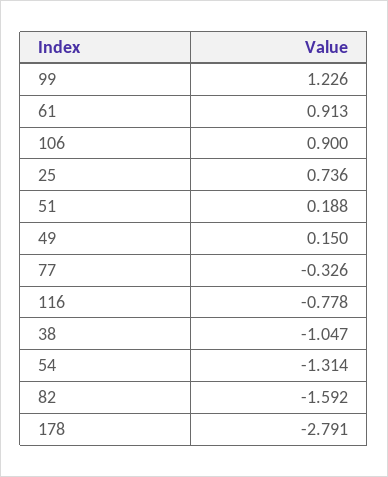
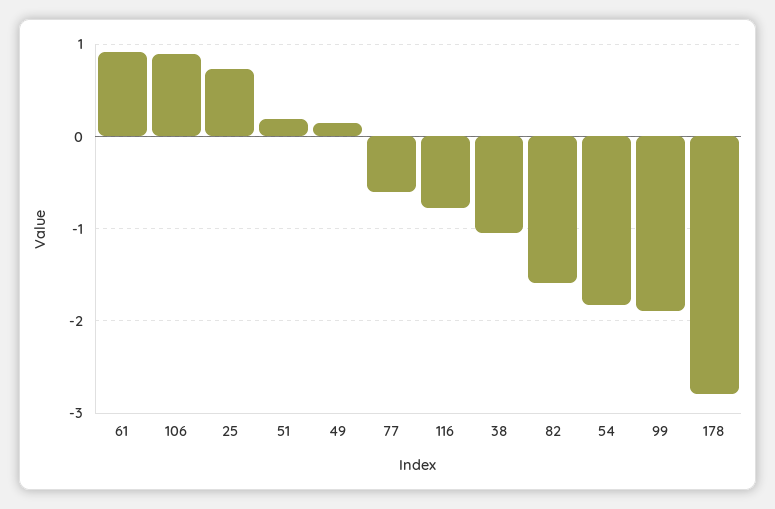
99: 1.226 -> -1.9
77: -0.326 -> -0.6
54: -1.314 -> -1.8

